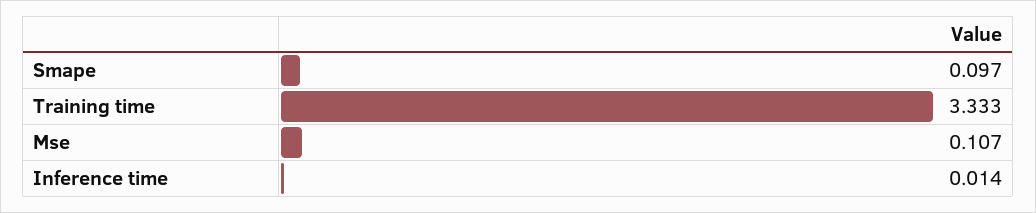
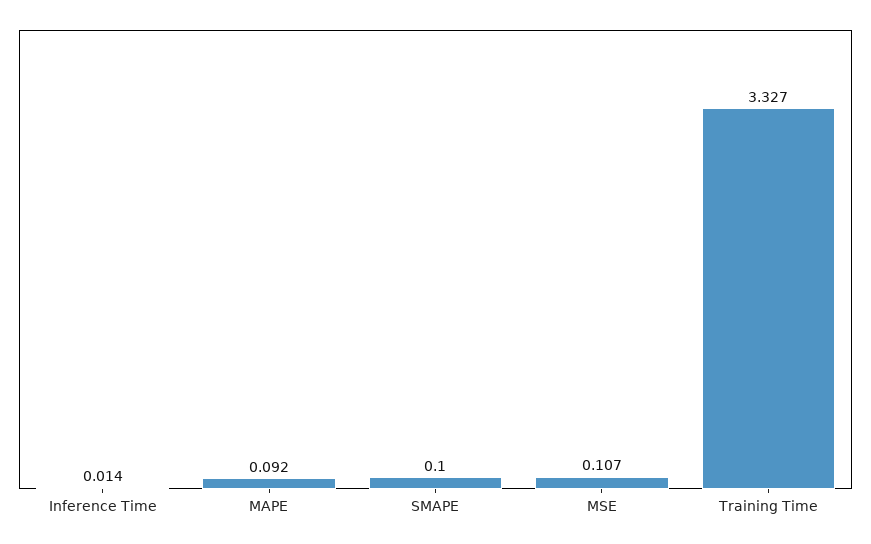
Smape: 0.097 -> 0.1
Training time: 3.333 -> 3.327
MAPE: none -> 0.092

